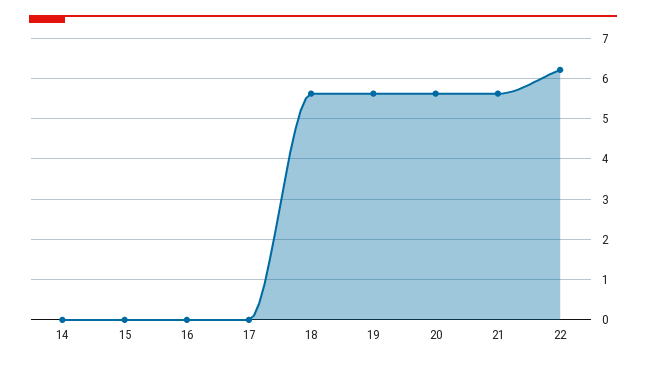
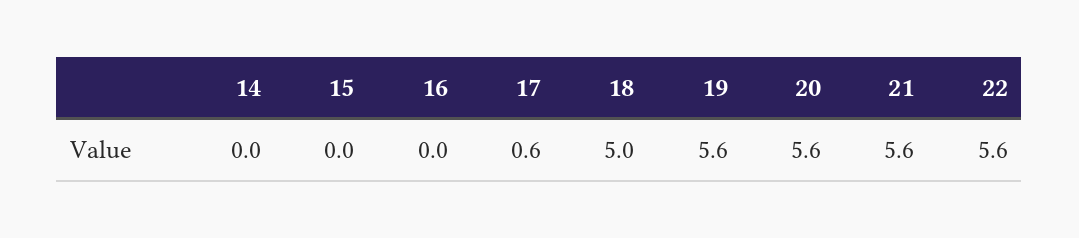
17: 0 -> 0.6
18: 5.6 -> 5
22: 6.2 -> 5.6

